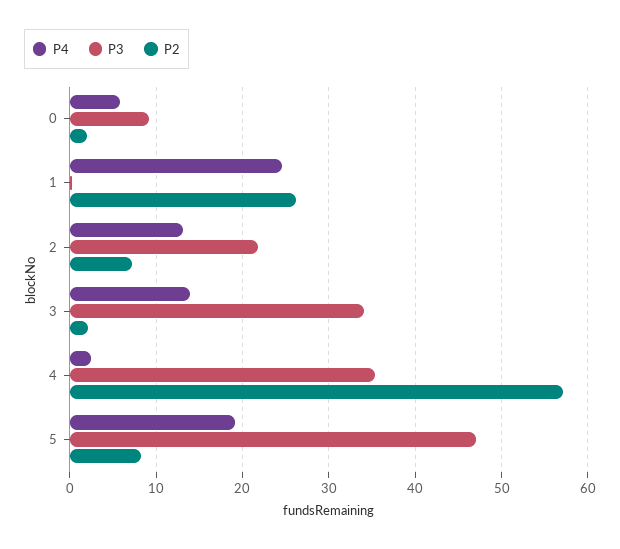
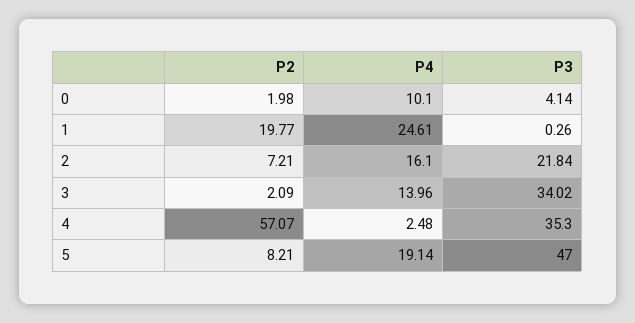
P4, 0: 6 -> 10.1
P3, 0: 9 -> 4.14
P2, 1: 26 -> 19.77
P4, 2: 13 -> 16.1

